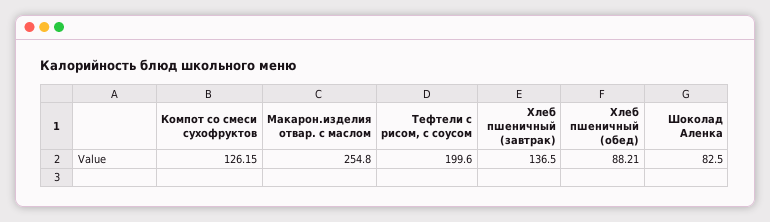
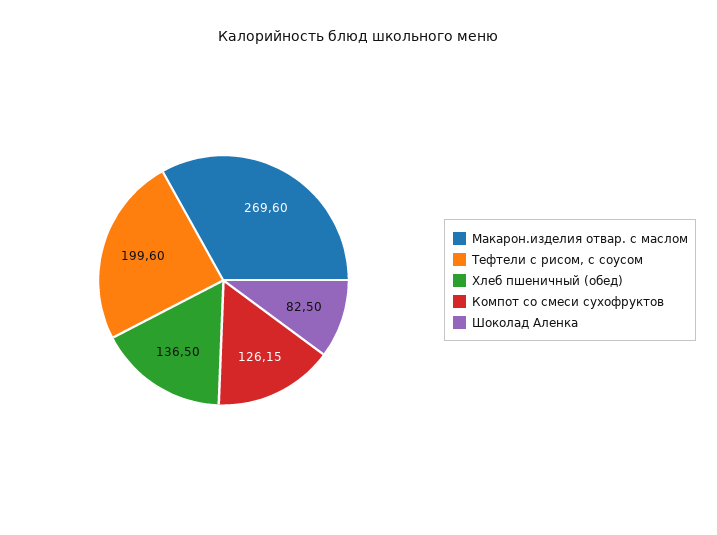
Макарон.изделия отвар. с маслом: 254.8 -> 269.6
Хлеб пшеничный (завтрак): 136.5 -> none
Хлеб пшеничный (обед): 88.21 -> 136.5

